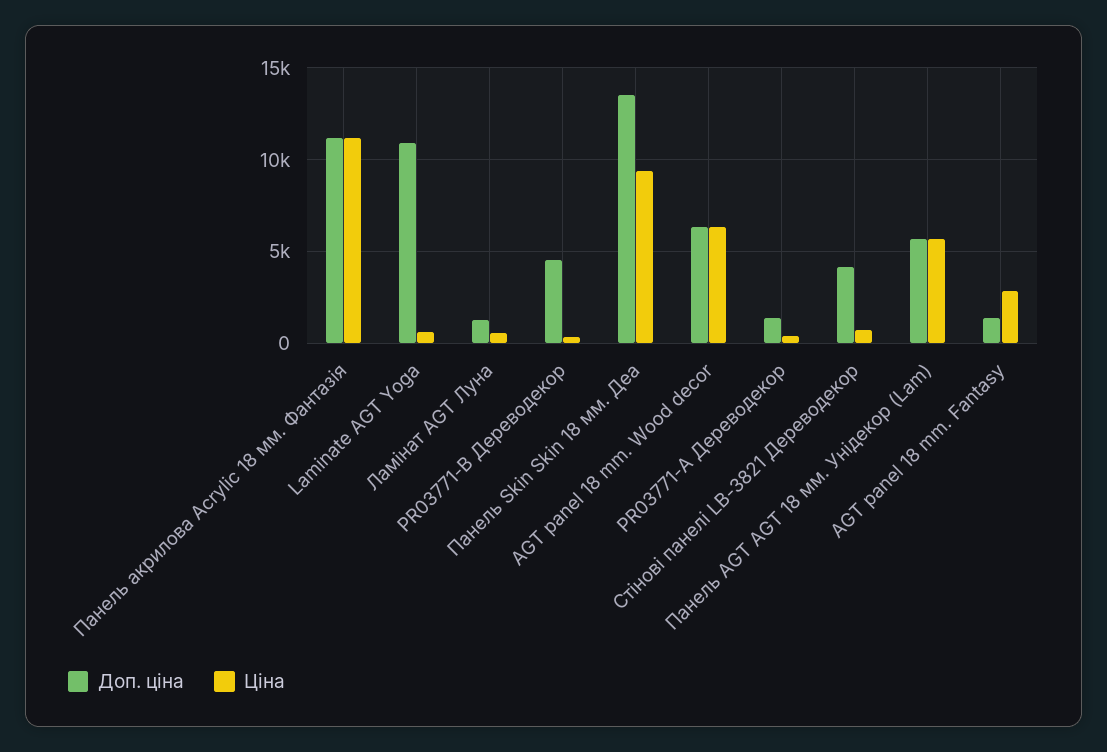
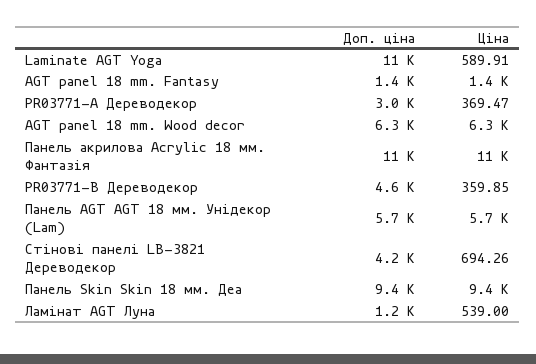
Доп. ціна, Панель Skin Skin 18 мм. Деа: 13500 -> 9400
Доп. ціна, PR03771-А Дереводекор: 1500 -> 3000
Ціна, AGT panel 18 mm. Fantasy: 3000 -> 1400

